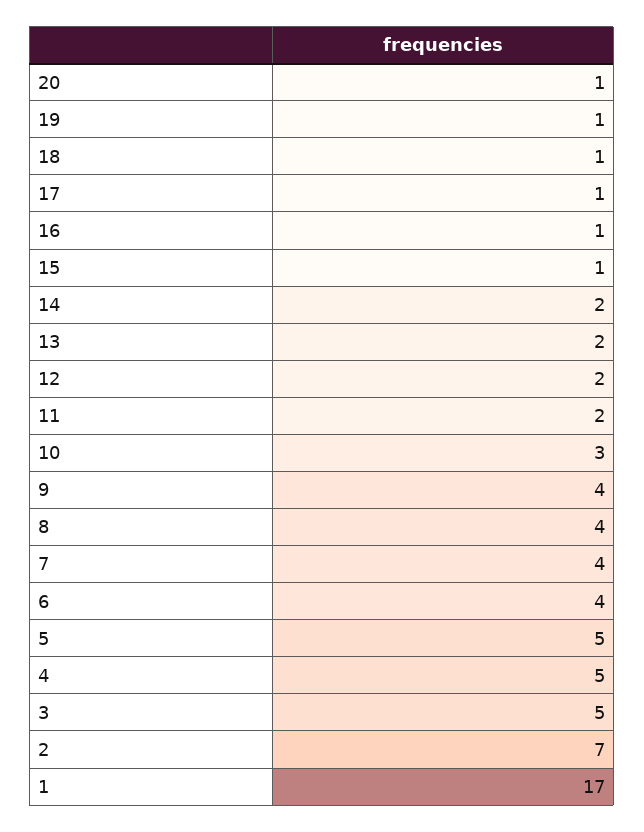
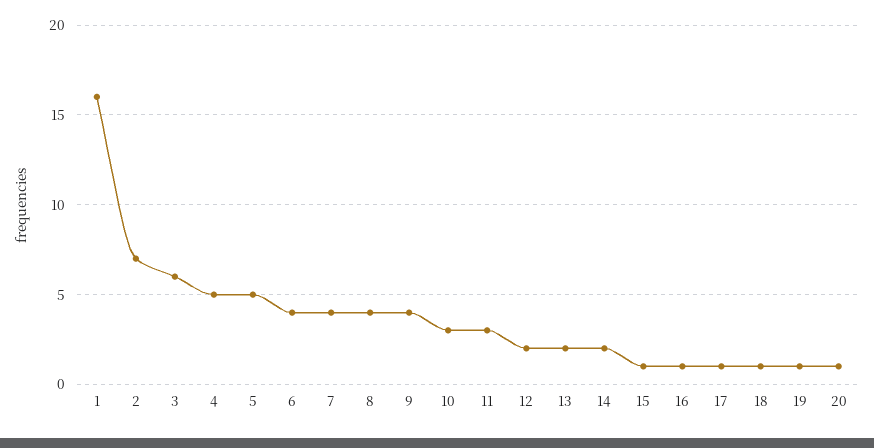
11: 2 -> 3
3: 5 -> 6
1: 17 -> 16

